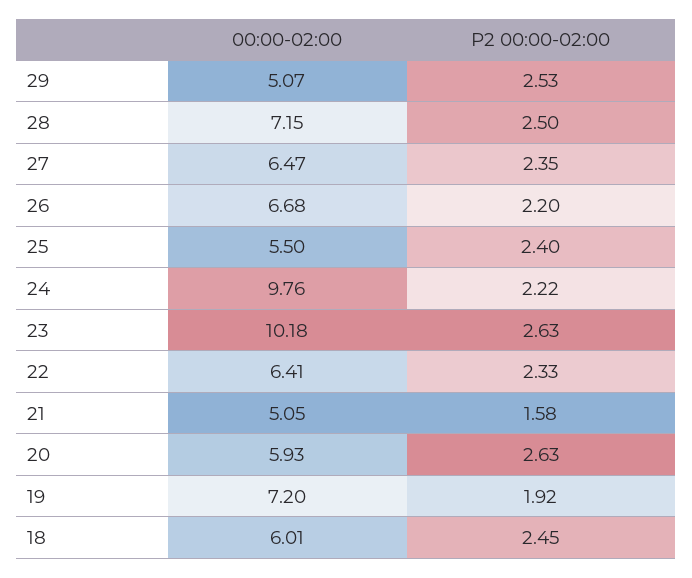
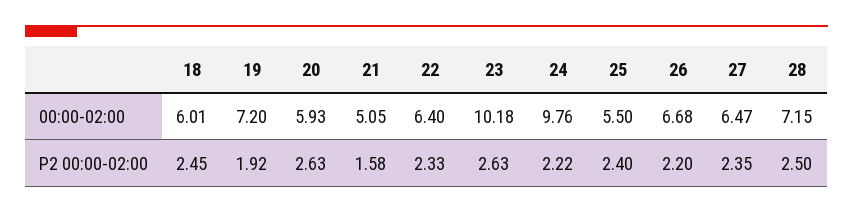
00:00-02:00, 29: 5.07 -> none
P2 00:00-02:00, 29: 2.53 -> none
00:00-02:00, 22: 6.41 -> 6.4

